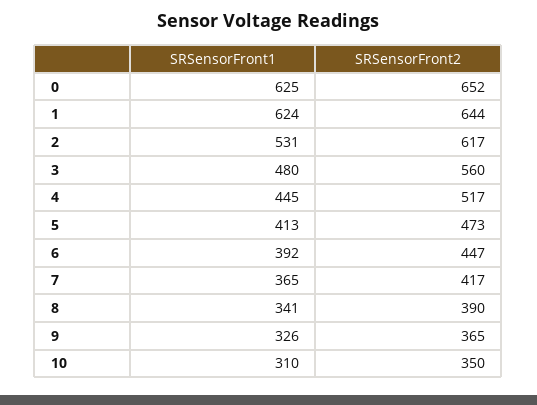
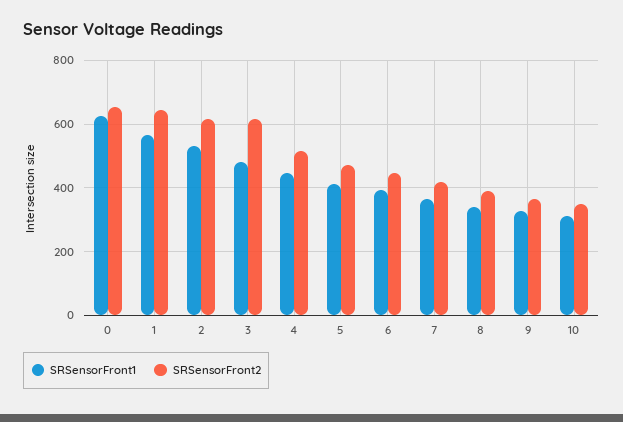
SRSensorFront1, 1: 624 -> 560
SRSensorFront2, 3: 560 -> 620

